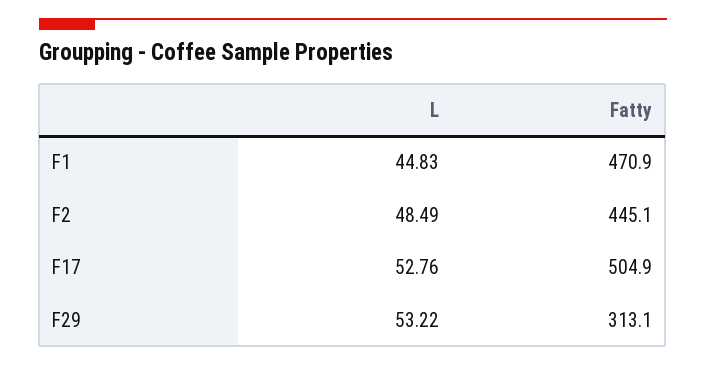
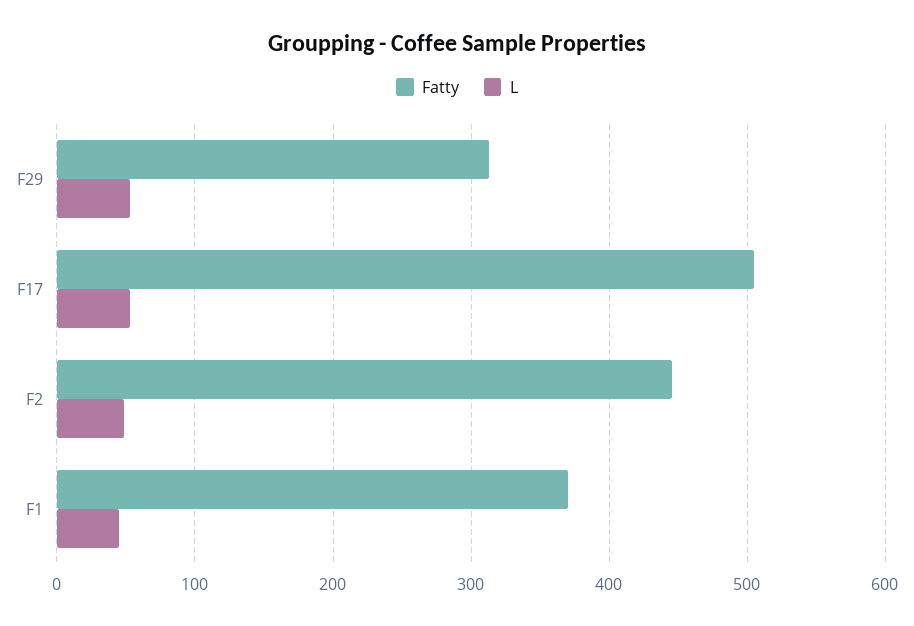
Fatty, F1: 470.9 -> 370

